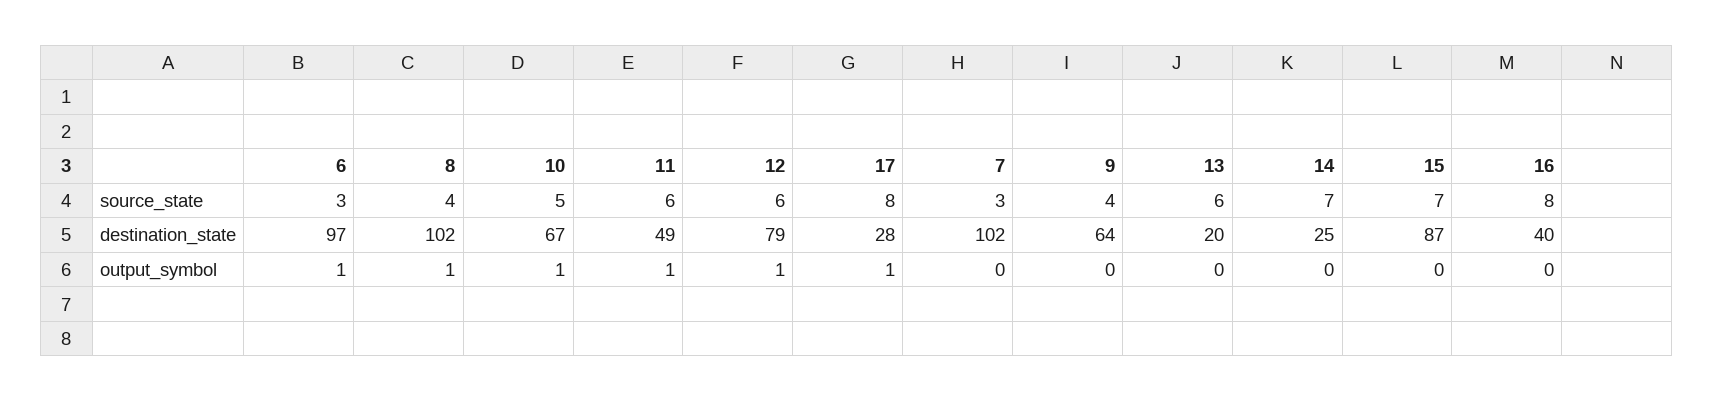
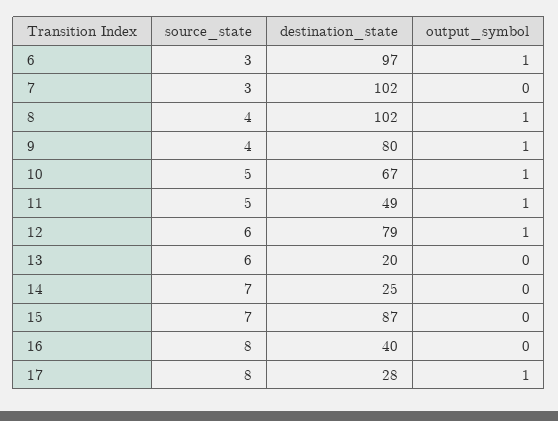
11, source_state: 6 -> 5
9, destination_state: 64 -> 80
9, output_symbol: 0 -> 1

